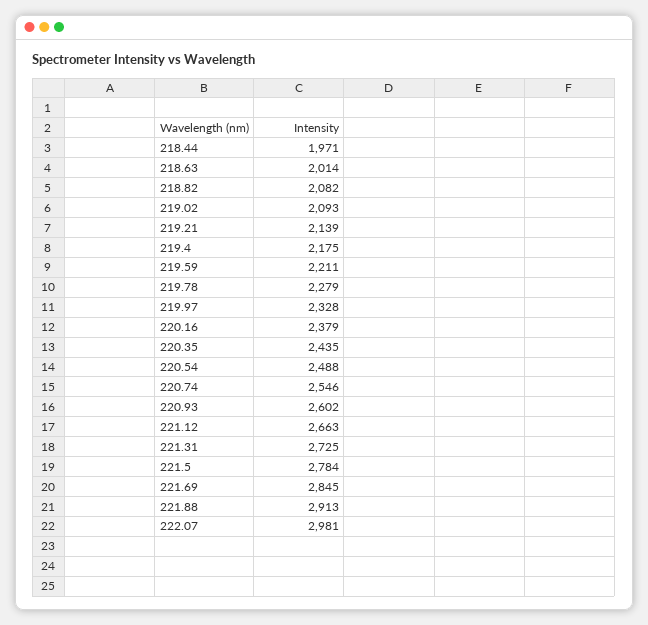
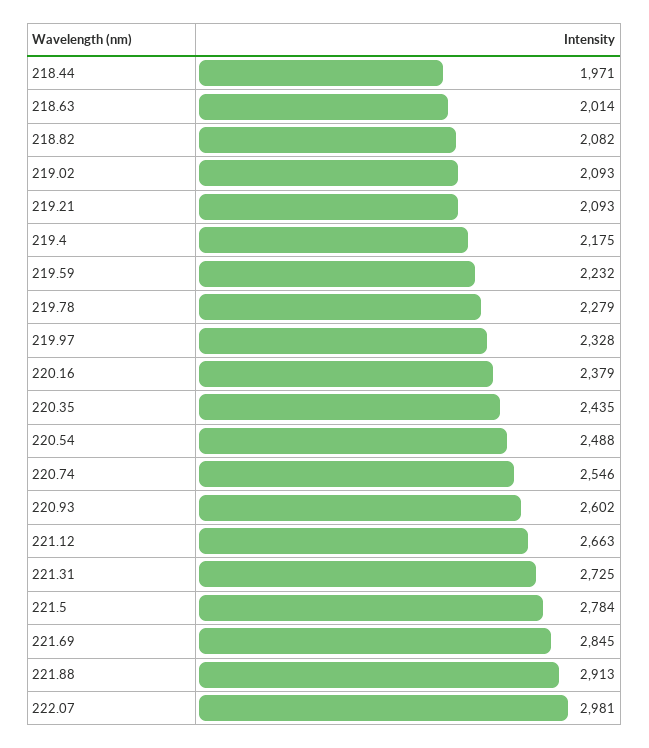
219.21: 2139 -> 2093
219.59: 2211 -> 2232

